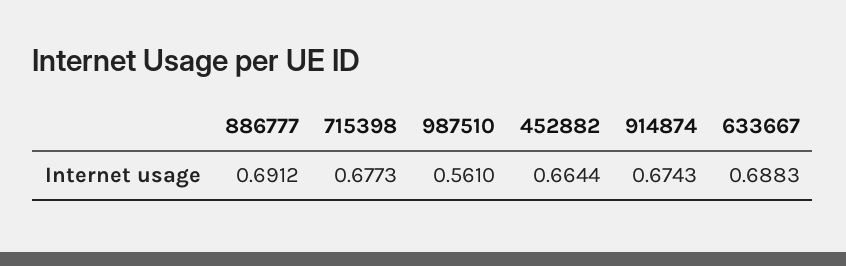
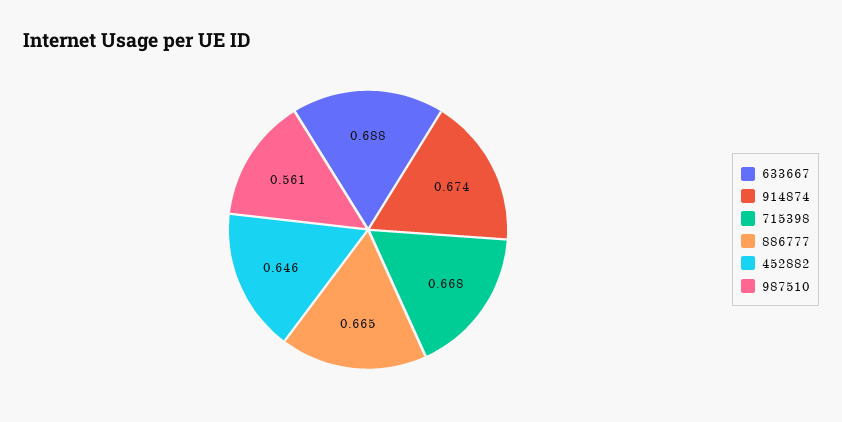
886777: 0.6912 -> 0.665
715398: 0.6773 -> 0.668
452882: 0.6644 -> 0.646

